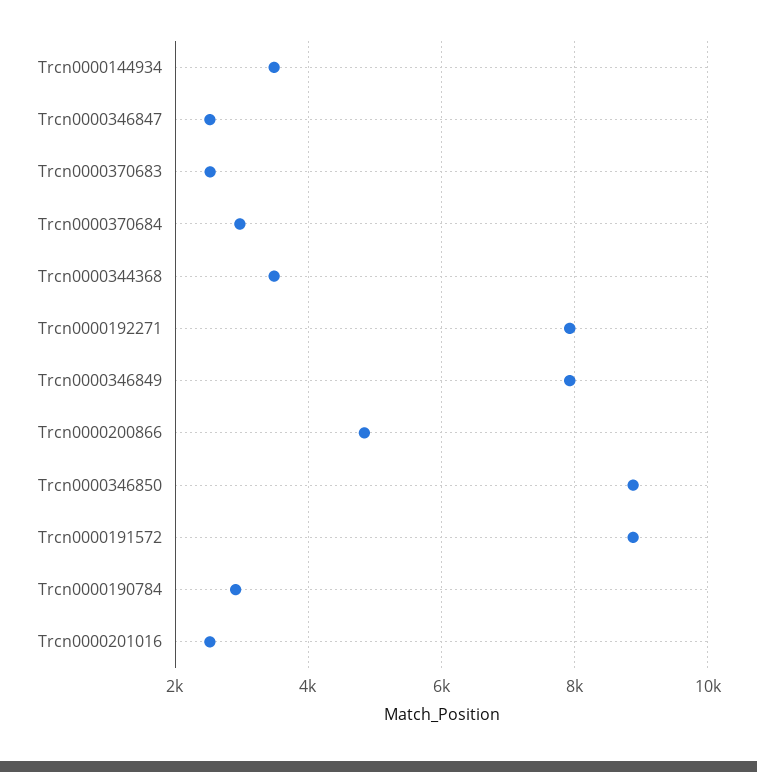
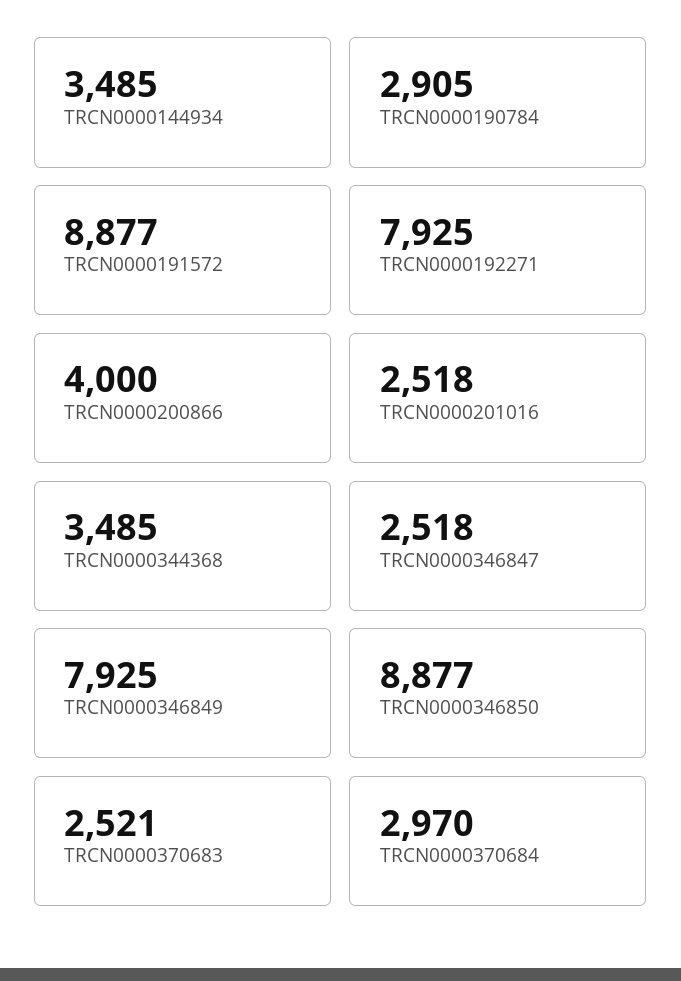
Trcn0000200866: 4800 -> 4000

